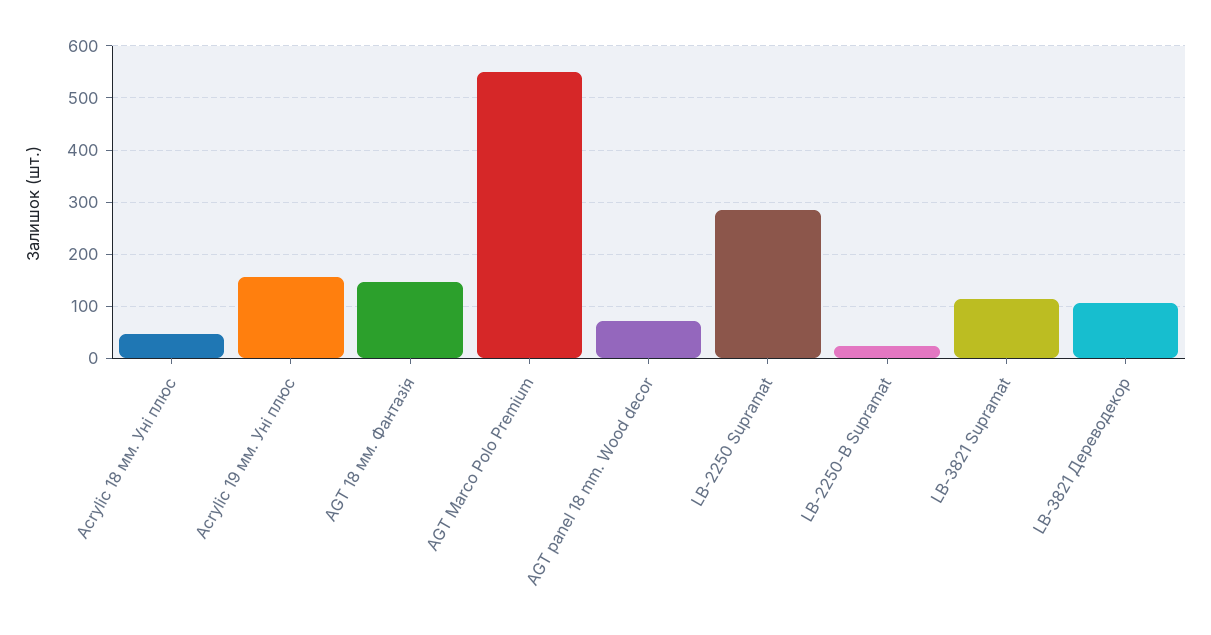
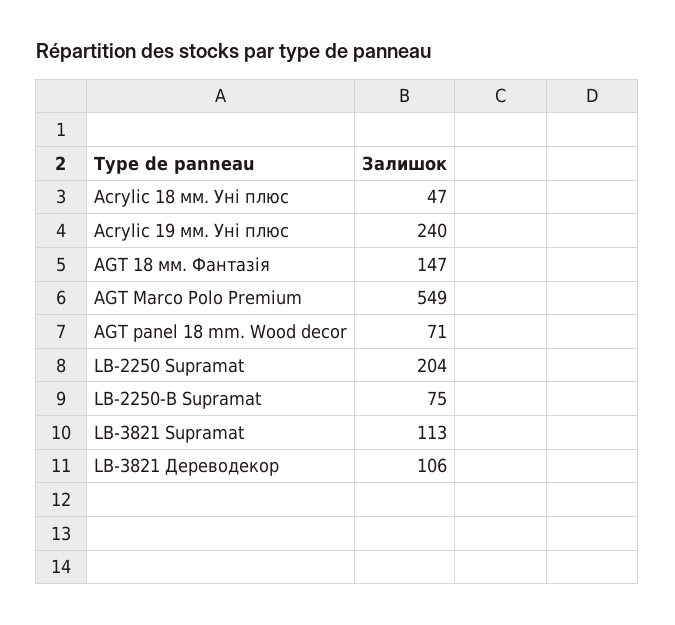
Acrylic 19 мм. Уні плюс: 160 -> 240
LB-2250 Supramat: 280 -> 204
LB-2250-В Supramat: 20 -> 75

